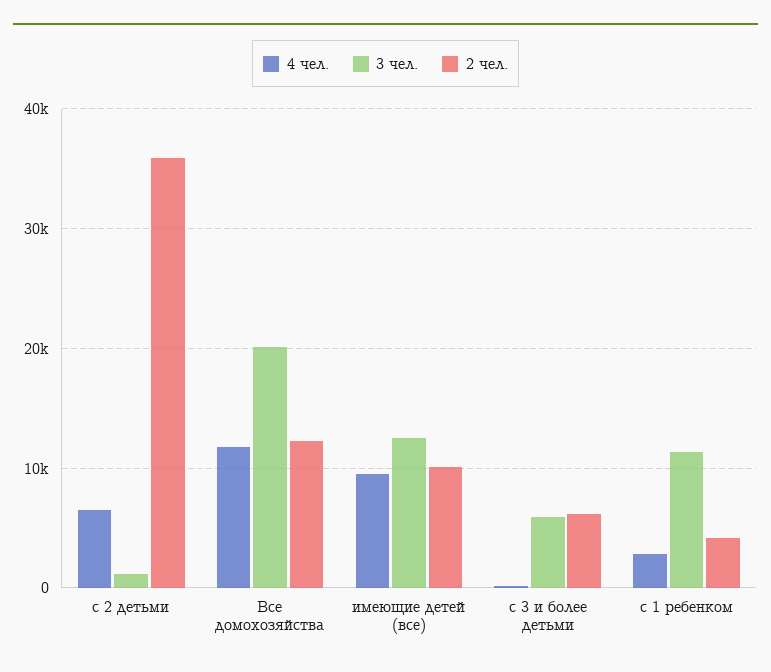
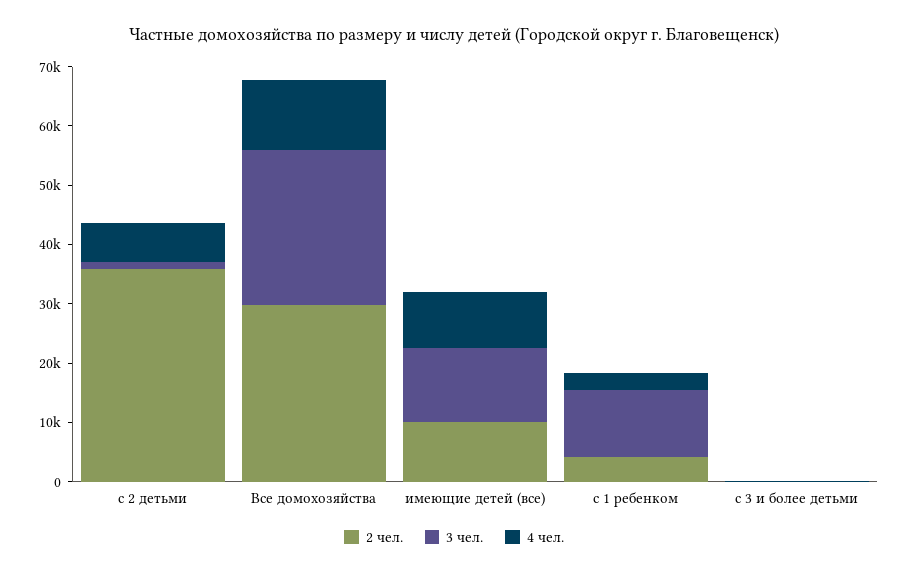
3 чел., Все домохозяйства: 20000 -> 26000
2 чел., Все домохозяйства: 12000 -> 30000
3 чел., с 3 и более детьми: 6000 -> 0
2 чел., с 3 и более детьми: 6000 -> 0

